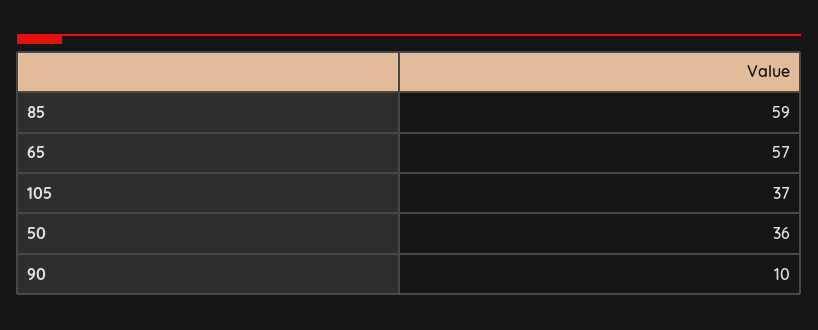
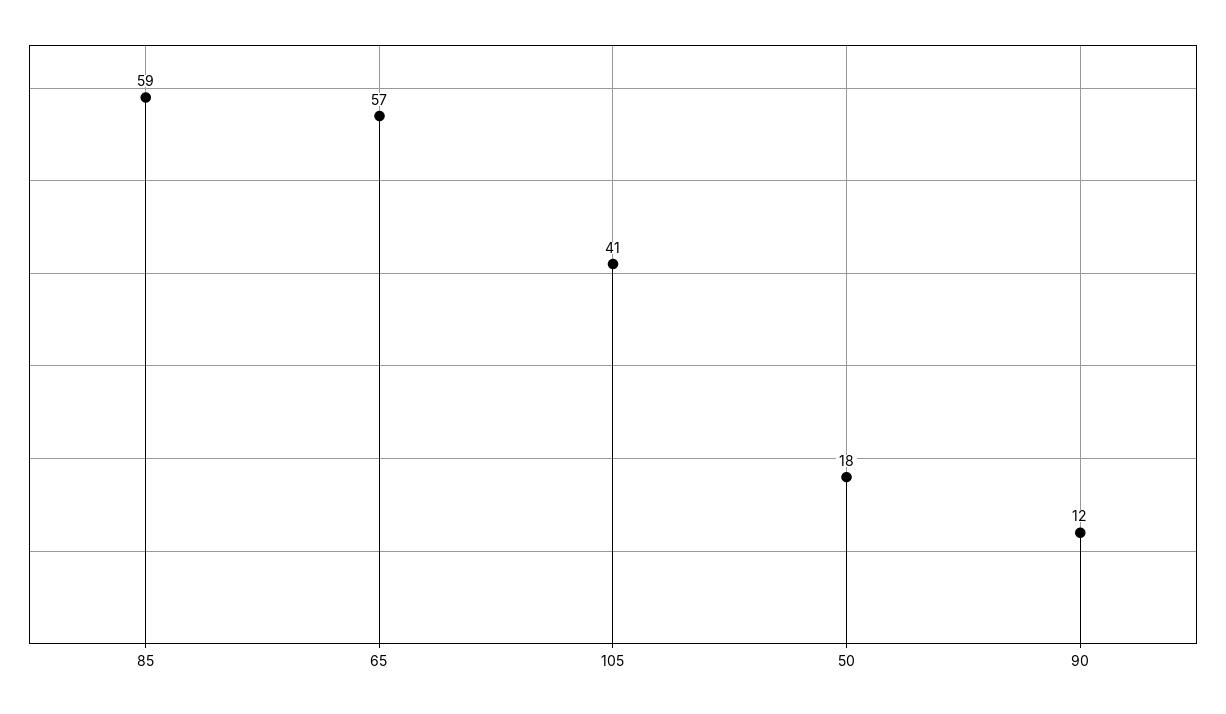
105: 37 -> 41
50: 36 -> 18
90: 10 -> 12

